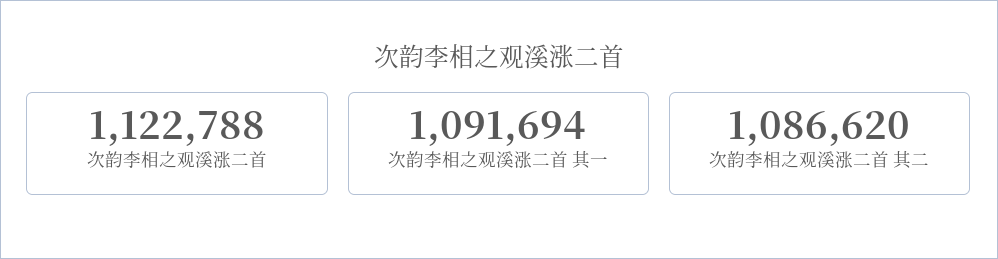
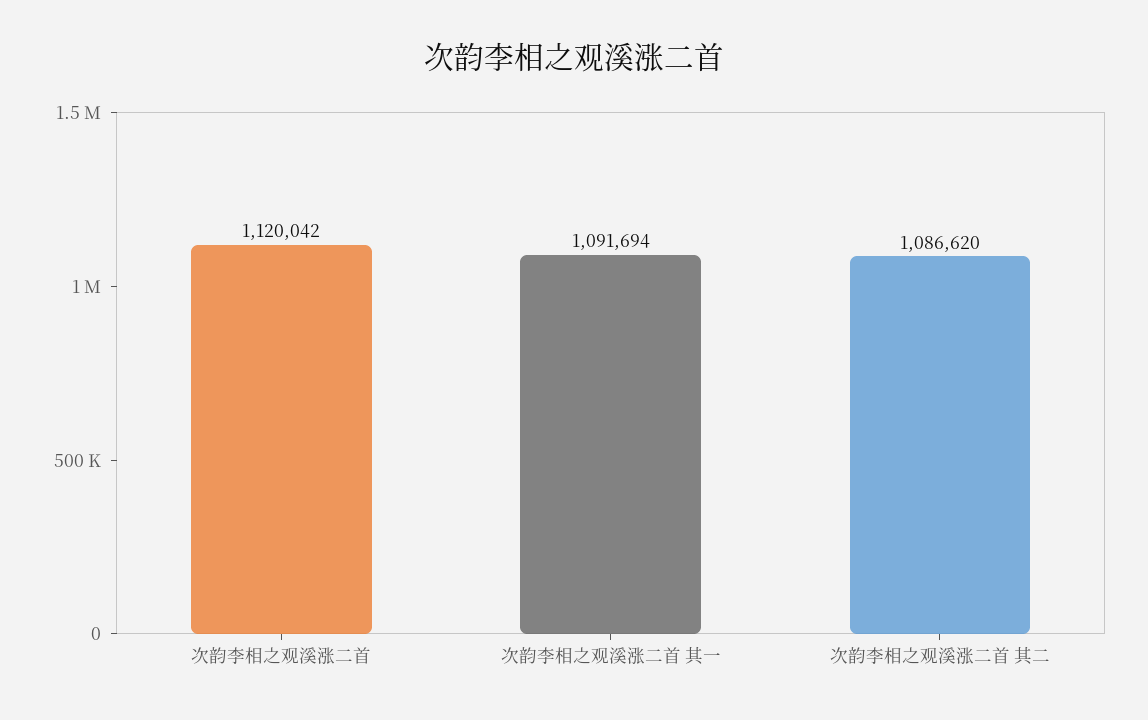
次韵李相之观溪涨二首: 1122788 -> 1120042

